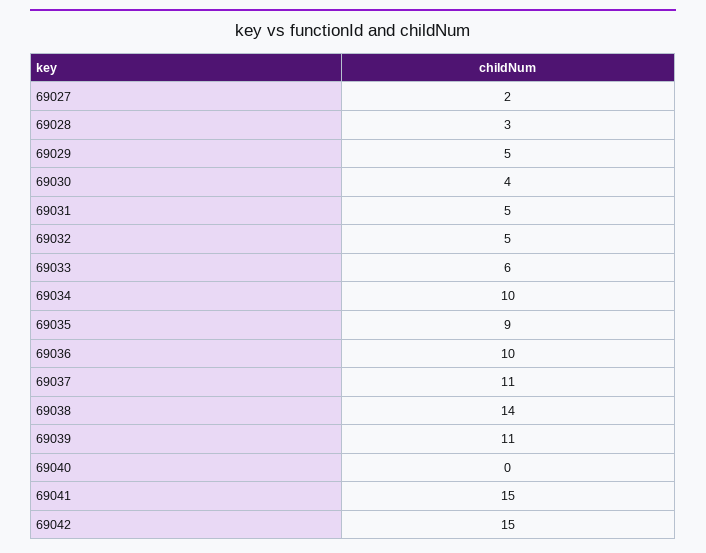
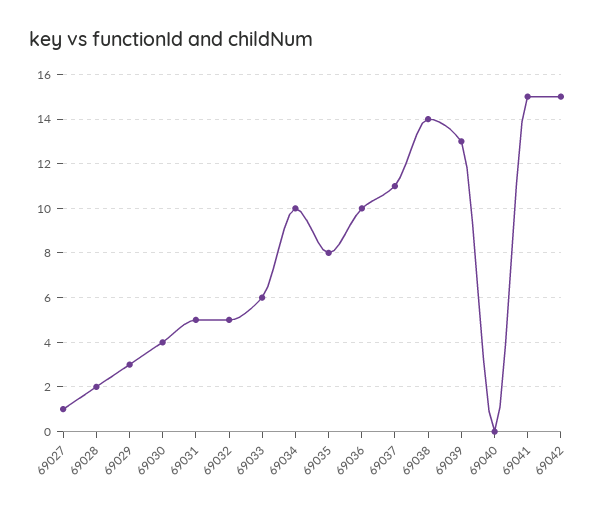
69027: 2 -> 1
69028: 3 -> 2
69029: 5 -> 3
69035: 9 -> 8
69039: 11 -> 13

